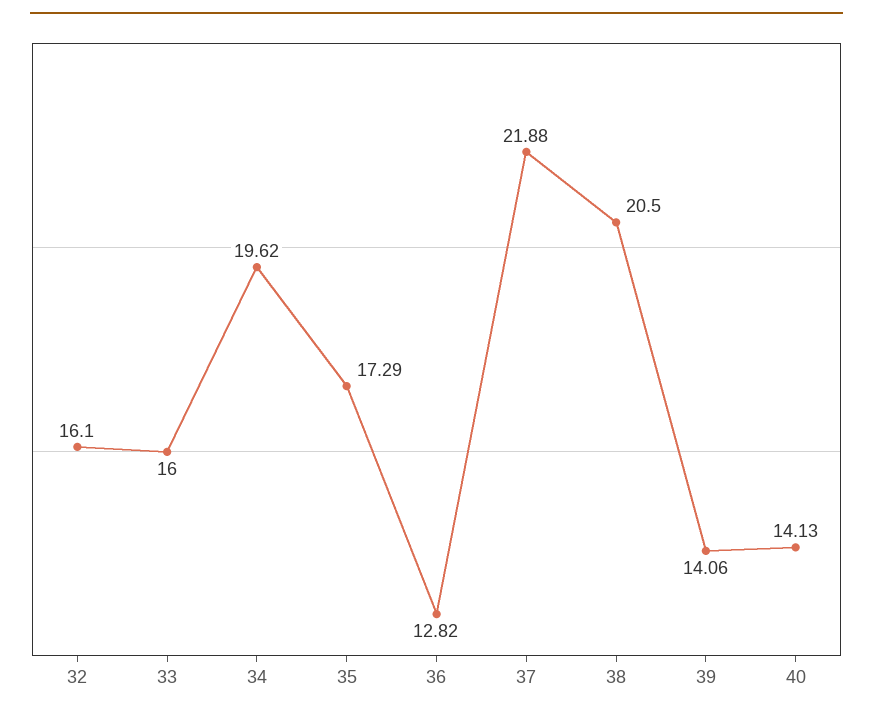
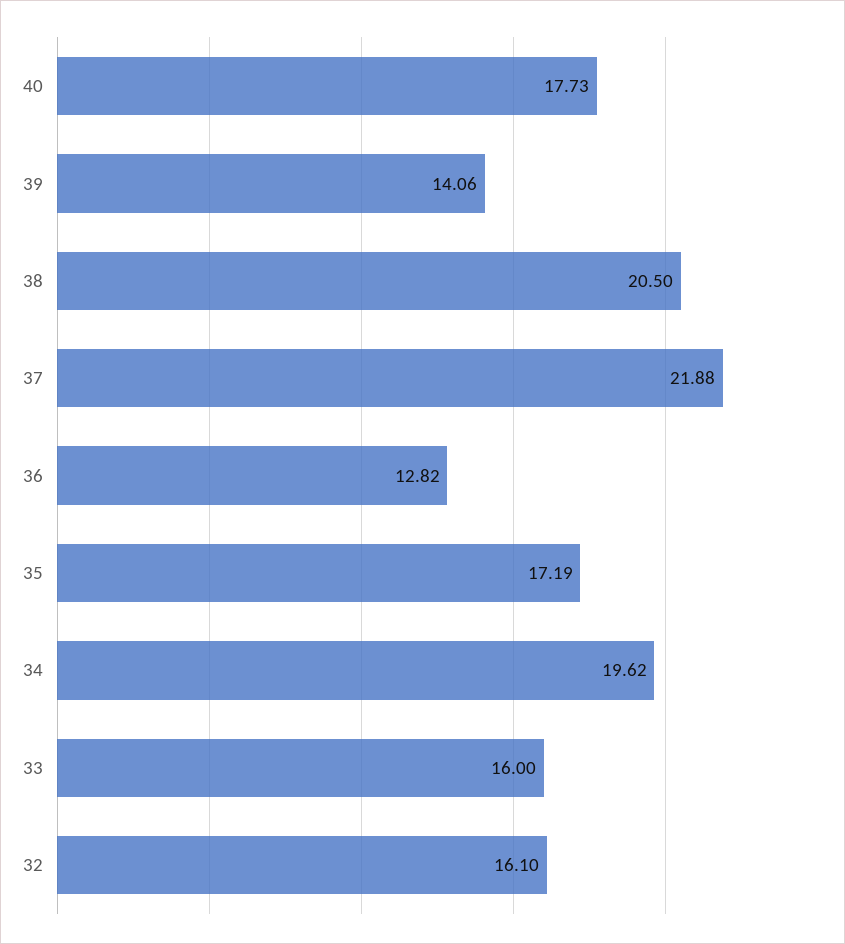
35: 17.29 -> 17.19
40: 14.13 -> 17.73

